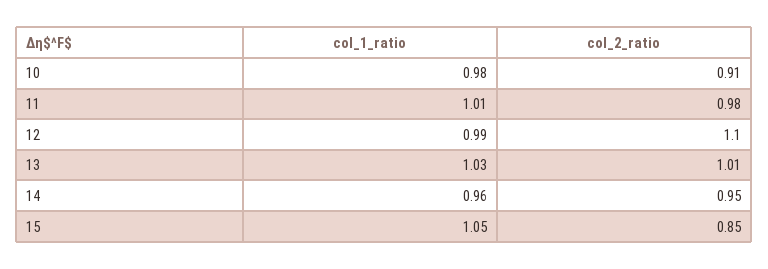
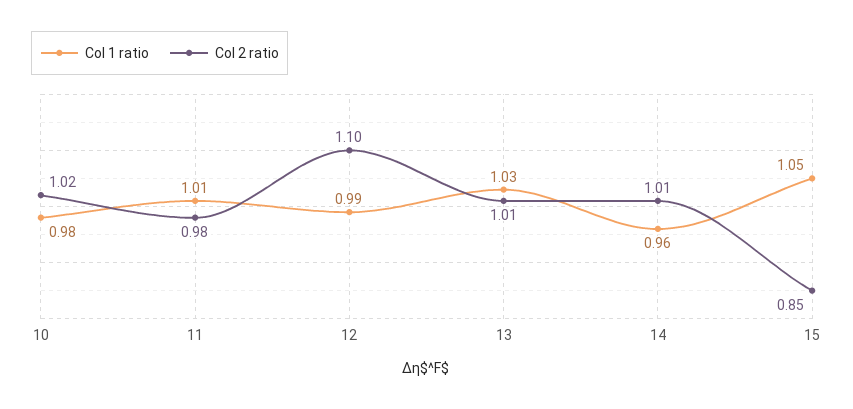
col_2_ratio, 10: 0.91 -> 1.02
col_2_ratio, 14: 0.95 -> 1.01

